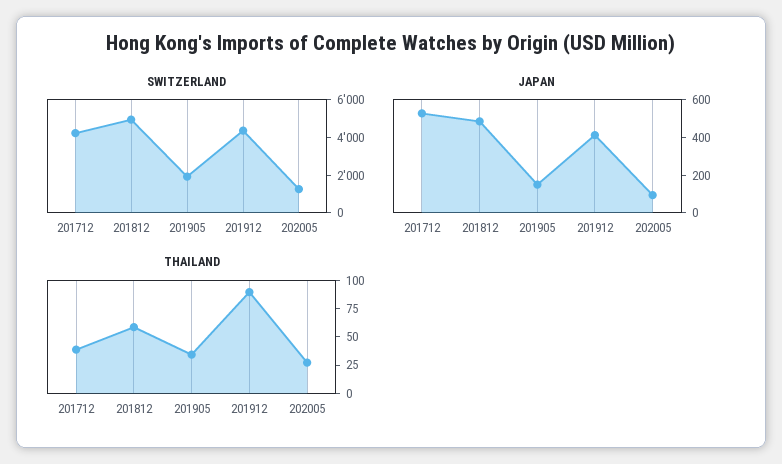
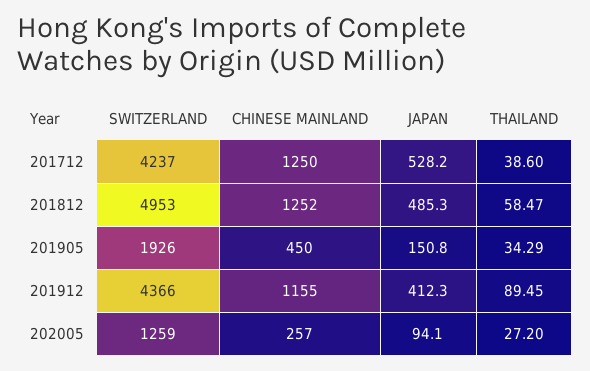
CHINESE MAINLAND, 201712: none -> 1250
CHINESE MAINLAND, 201812: none -> 1252
CHINESE MAINLAND, 201905: none -> 450
CHINESE MAINLAND, 201912: none -> 1155
CHINESE MAINLAND, 202005: none -> 257

